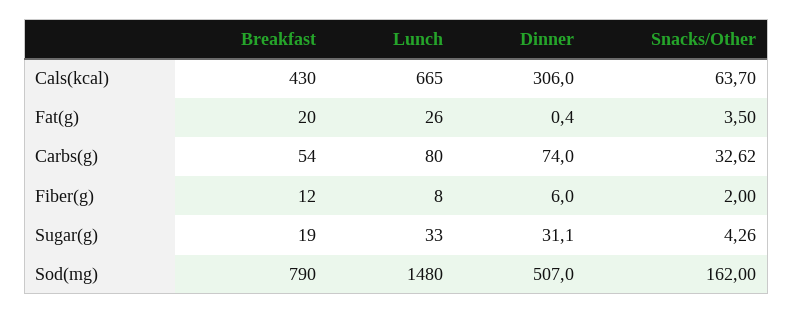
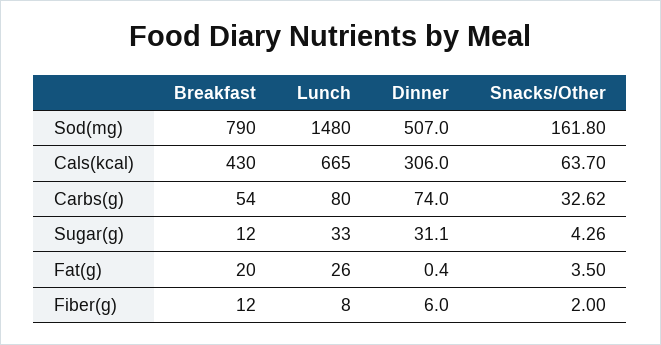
Breakfast, Sugar(g): 19 -> 12
Snacks/Other, Sod(mg): 162 -> 161.8

